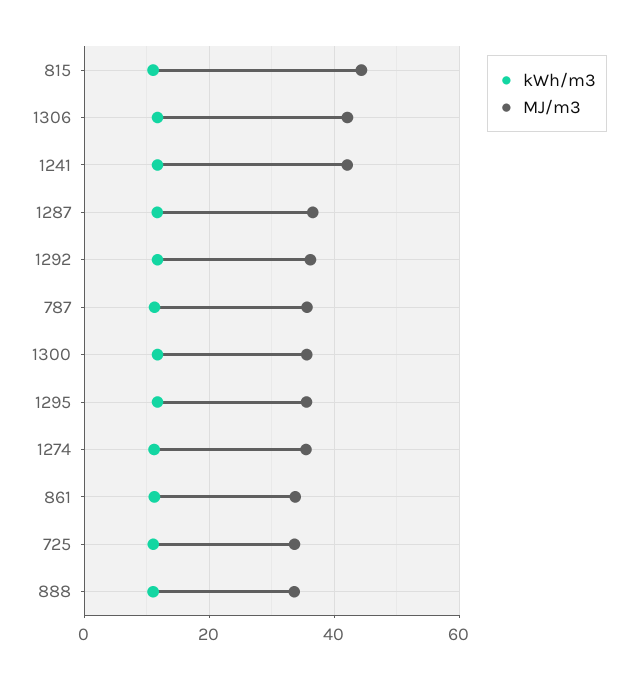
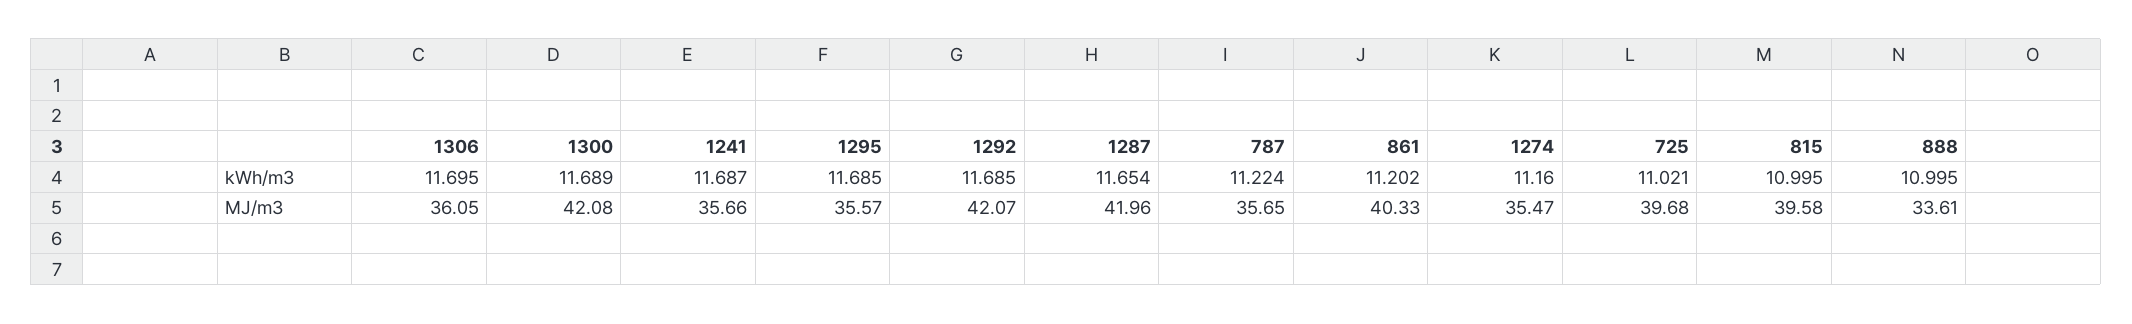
MJ/m3, 815: 44 -> 39.58
MJ/m3, 1306: 42 -> 36.05
MJ/m3, 1241: 42 -> 35.66
MJ/m3, 1287: 36 -> 41.96
MJ/m3, 1292: 36 -> 42.07
MJ/m3, 1300: 36 -> 42.08
MJ/m3, 861: 34 -> 40.33
MJ/m3, 725: 34 -> 39.68

